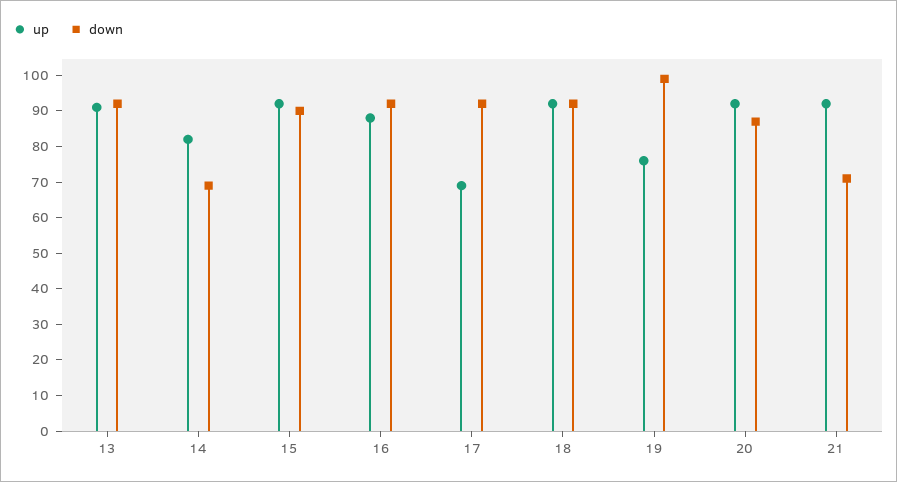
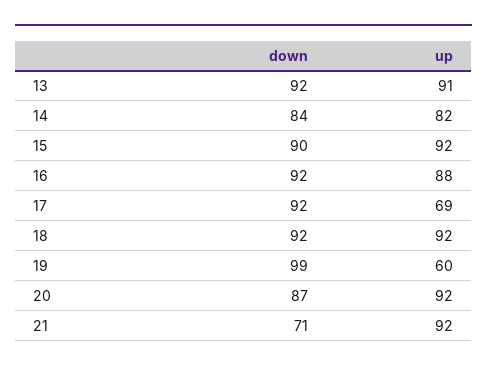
down, 14: 70 -> 84
up, 19: 75 -> 60

